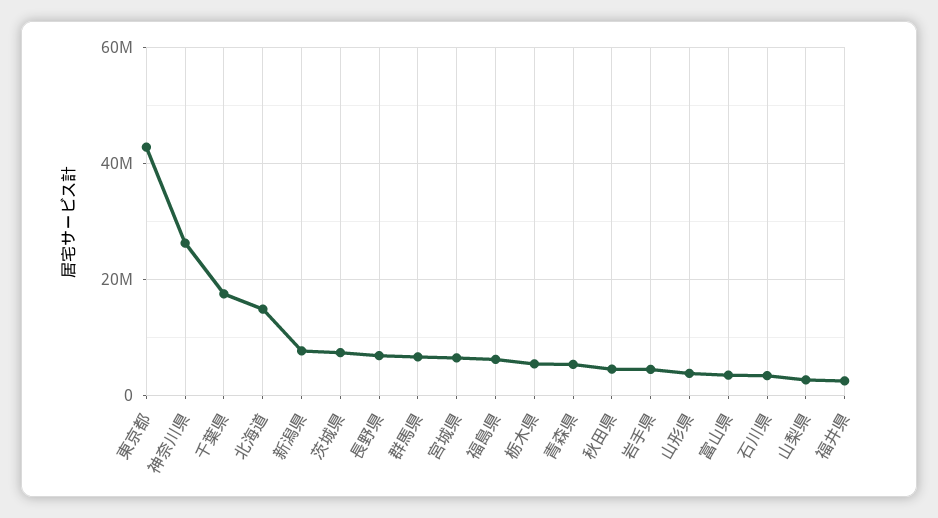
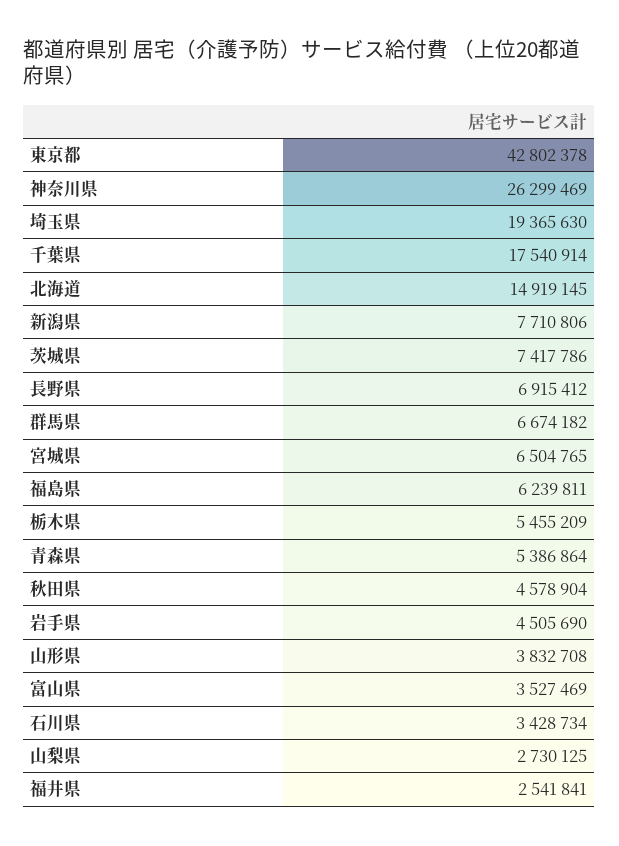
埼玉県: none -> 19365630

